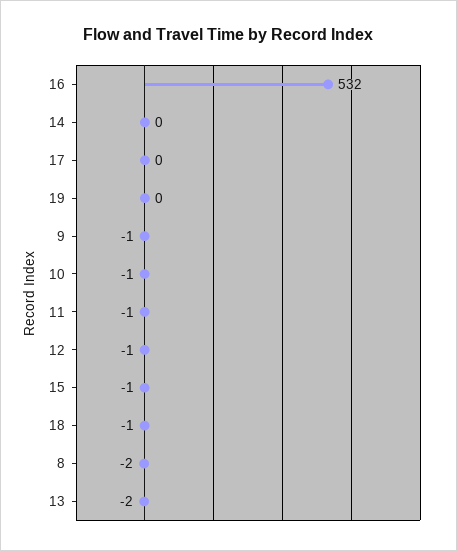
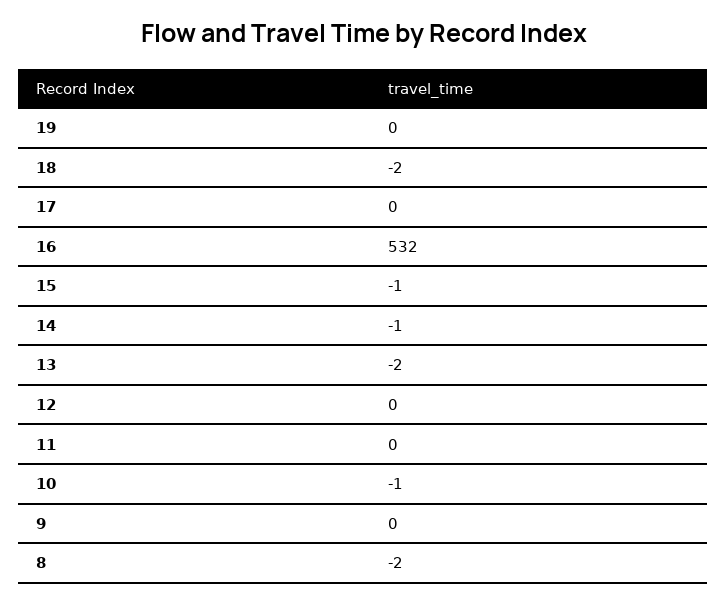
14: 0 -> -1
9: -1 -> 0
11: -1 -> 0
12: -1 -> 0
18: -1 -> -2

